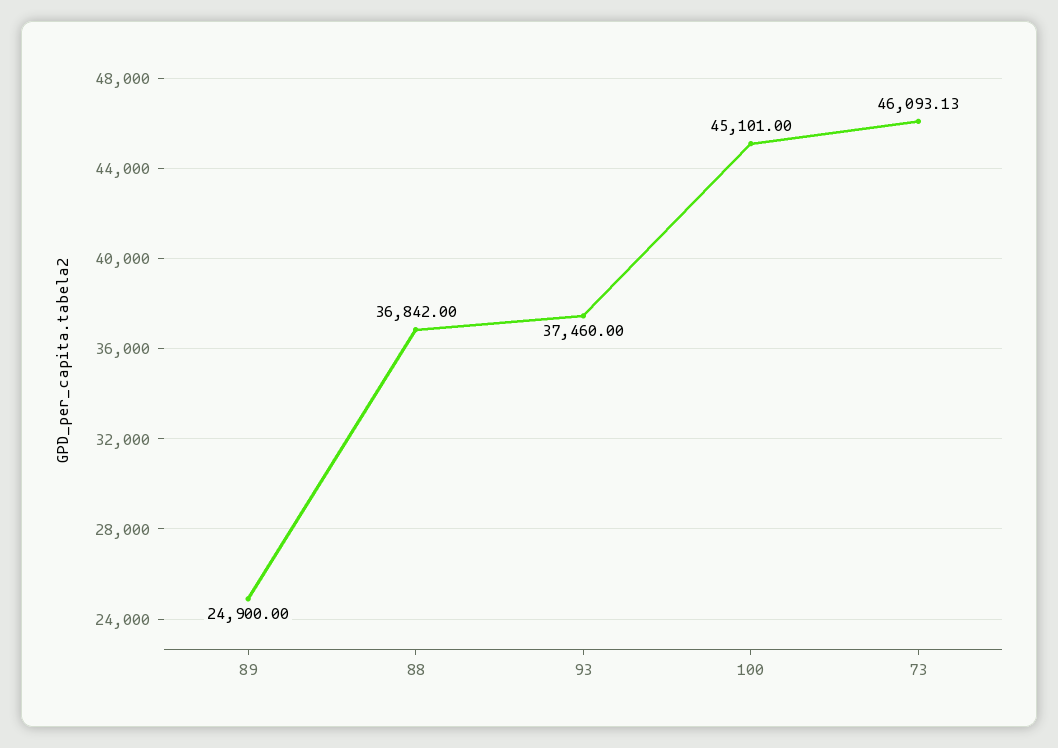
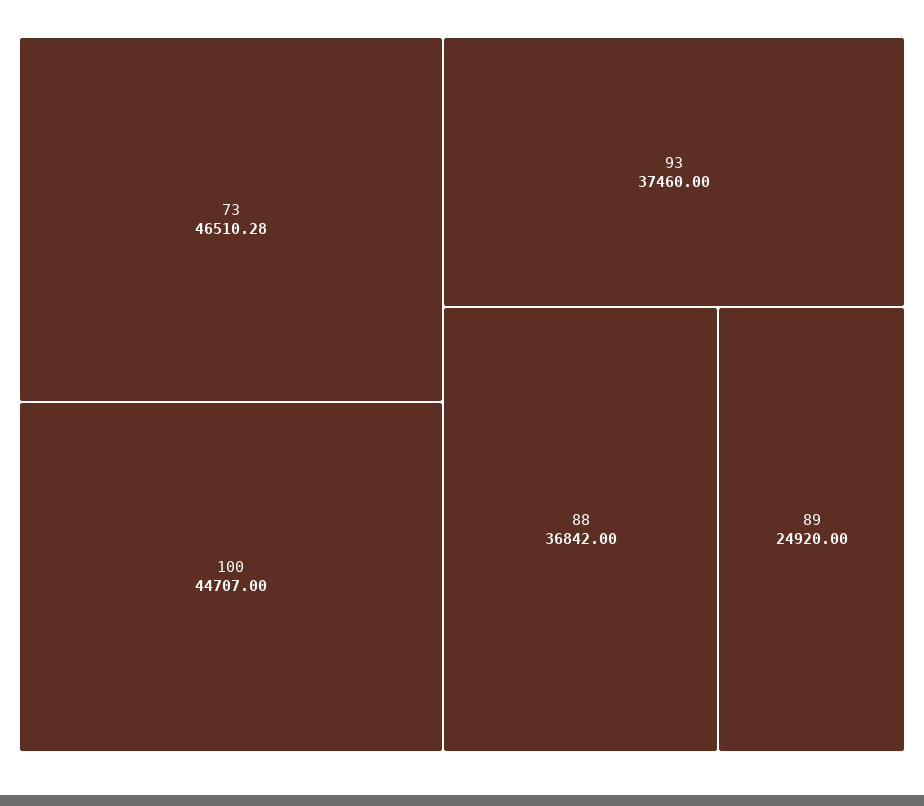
89: 24900 -> 24920
100: 45101 -> 44707
73: 46093.13 -> 46510.28

